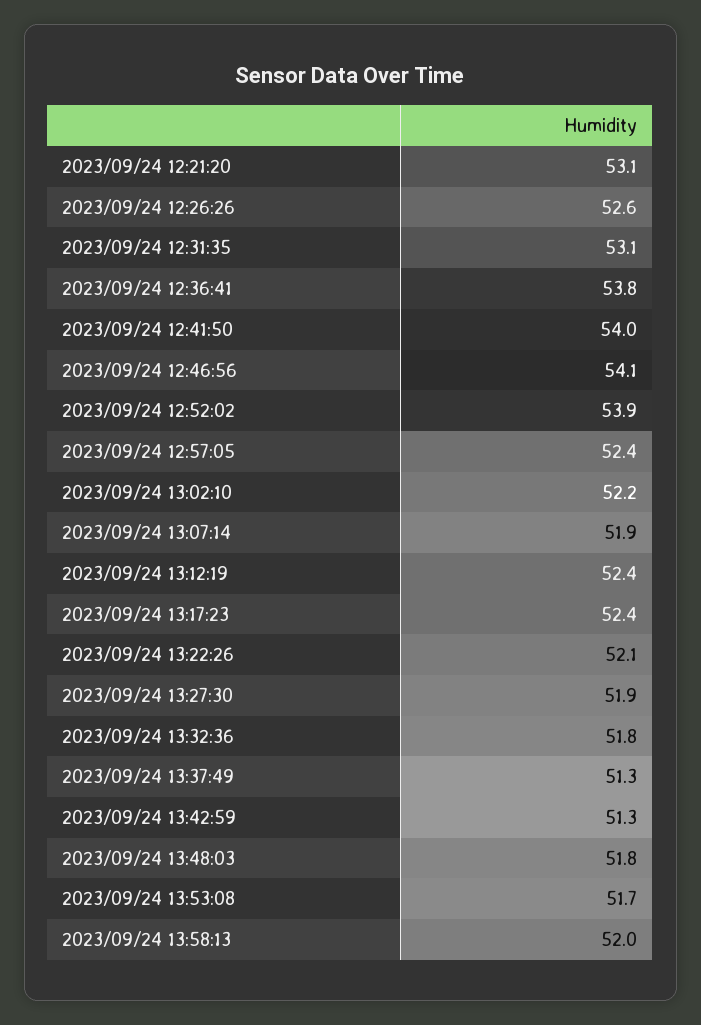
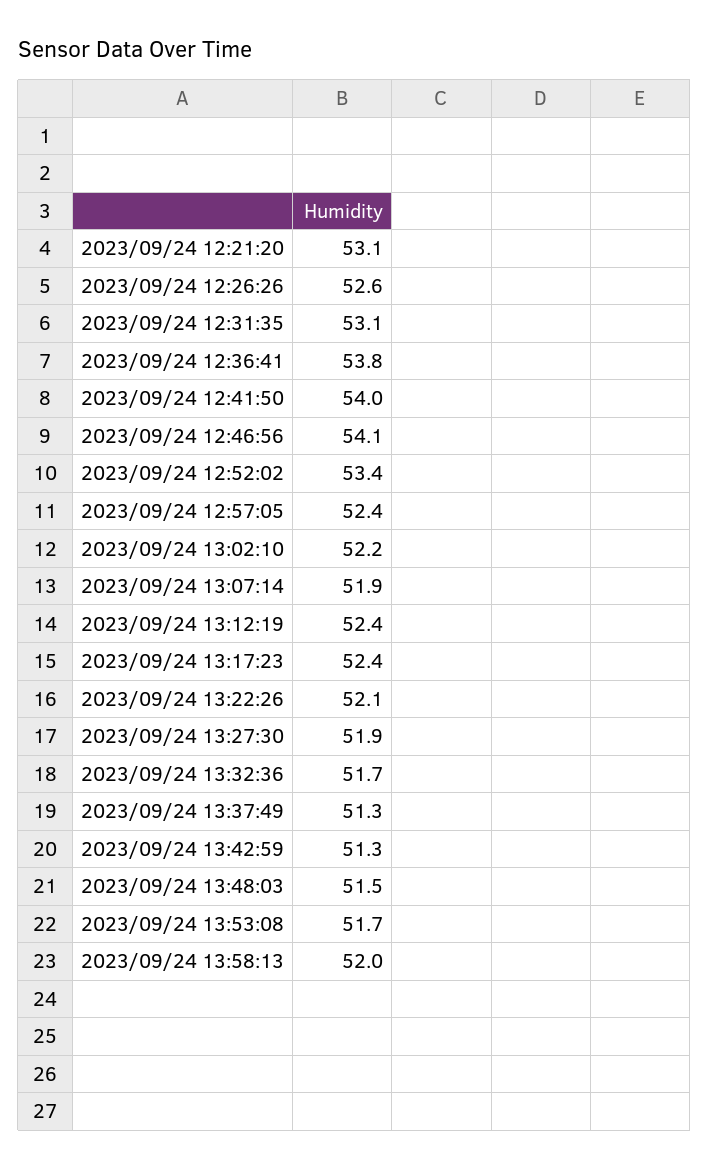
2023/09/24 12:52:02: 53.9 -> 53.4
2023/09/24 13:32:36: 51.8 -> 51.7
2023/09/24 13:48:03: 51.8 -> 51.5

